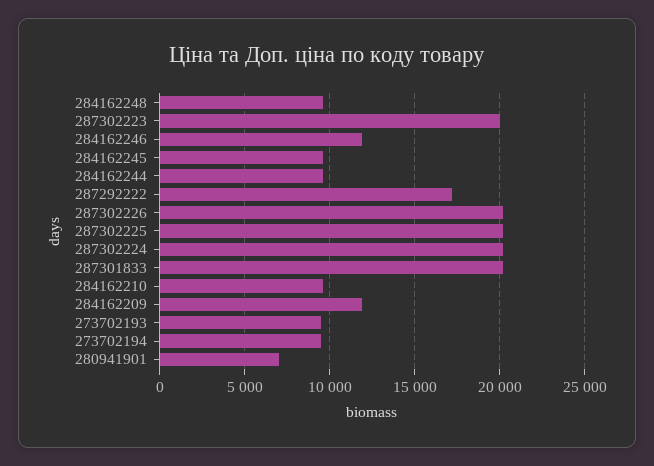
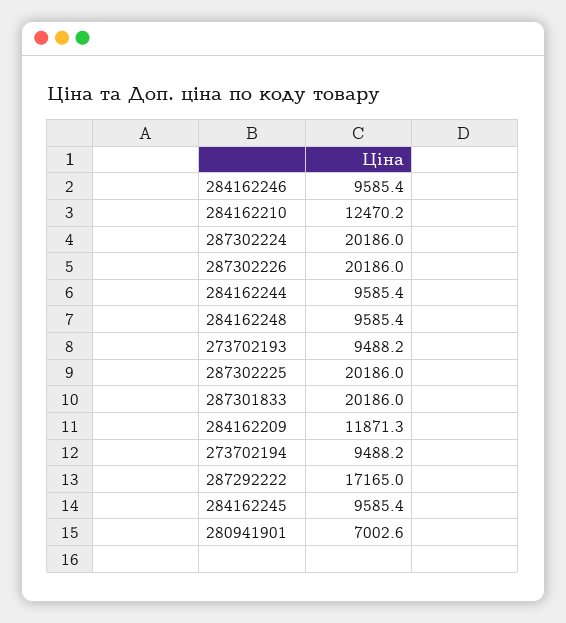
287302223: 20000 -> none
284162246: 12000 -> 9585.4
284162210: 9500 -> 12470.2

